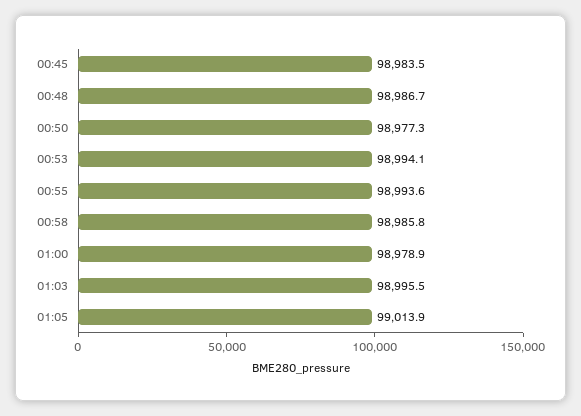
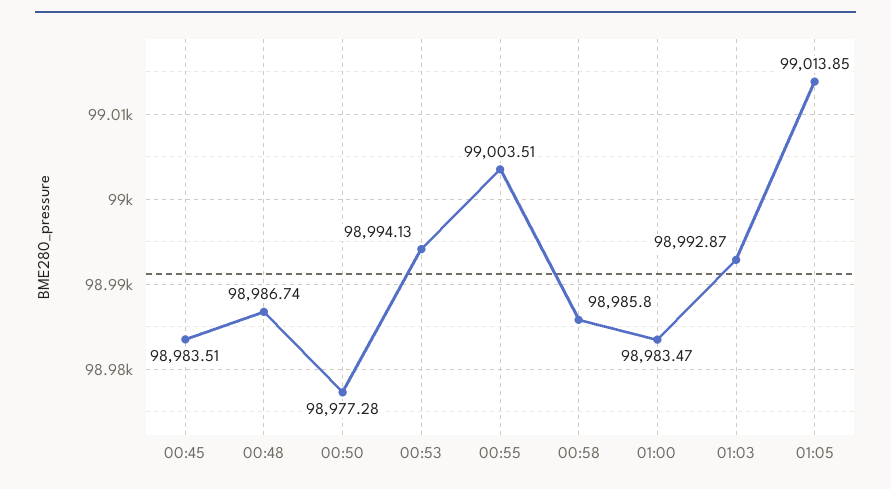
00:55: 98993.6 -> 99003.51
01:00: 98978.9 -> 98983.47
01:03: 98995.5 -> 98992.87

